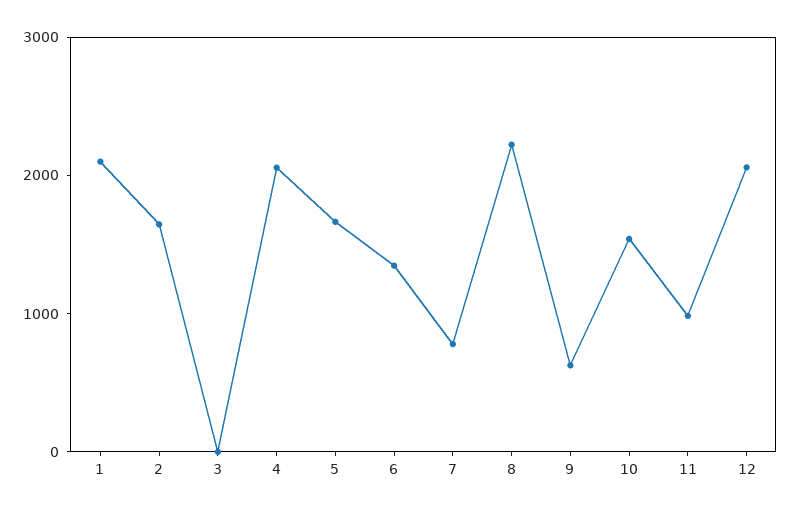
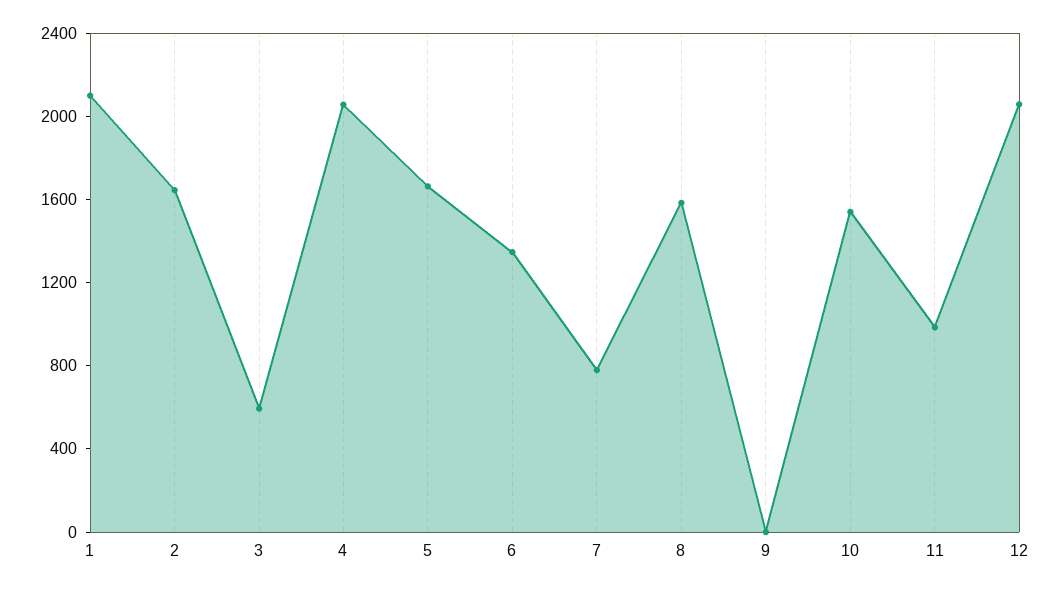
3: 0 -> 600
8: 2200 -> 1600
9: 600 -> 0

